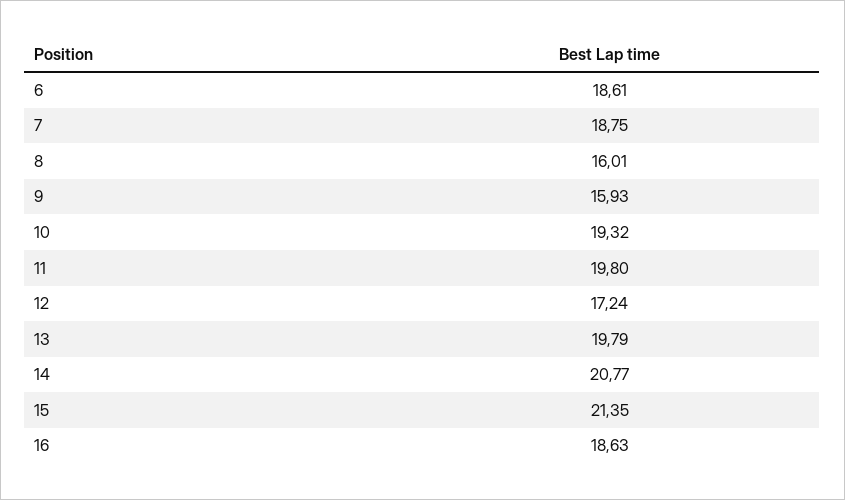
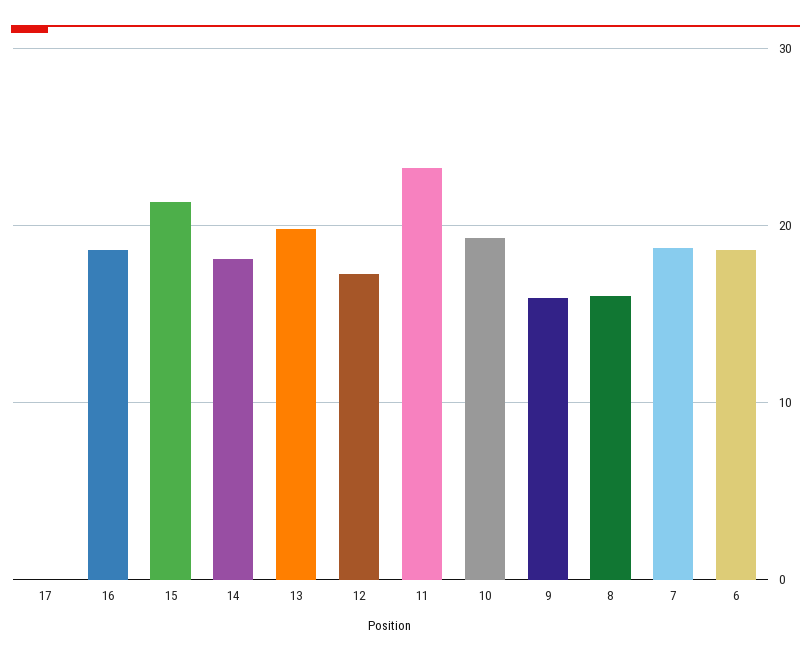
11: 19.8 -> 23
14: 20.77 -> 18
17: none -> 0

